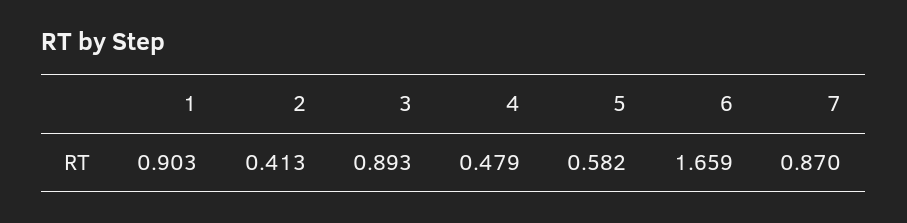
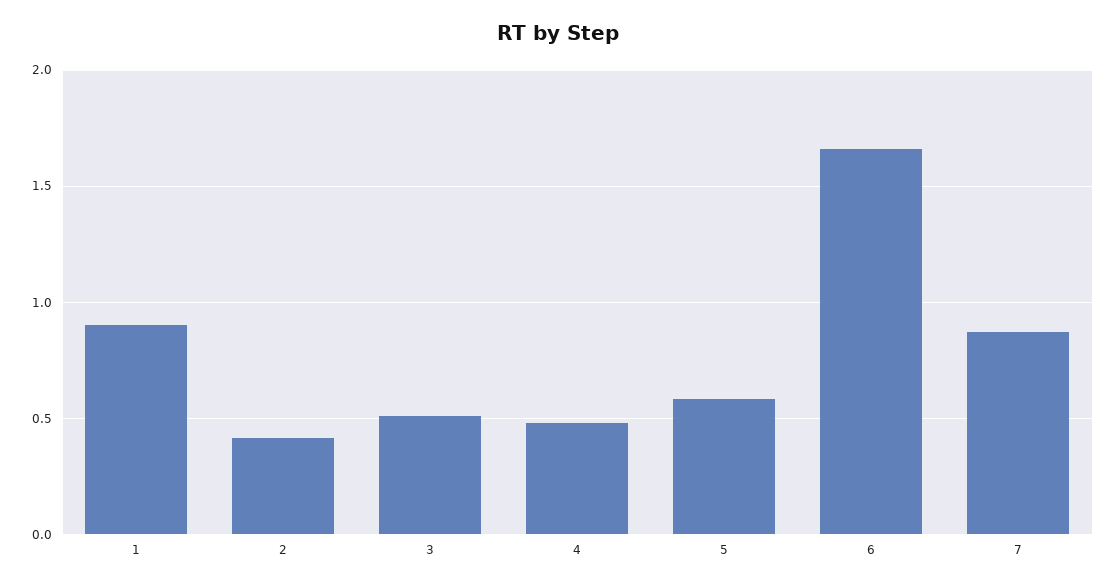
3: 0.893 -> 0.5

